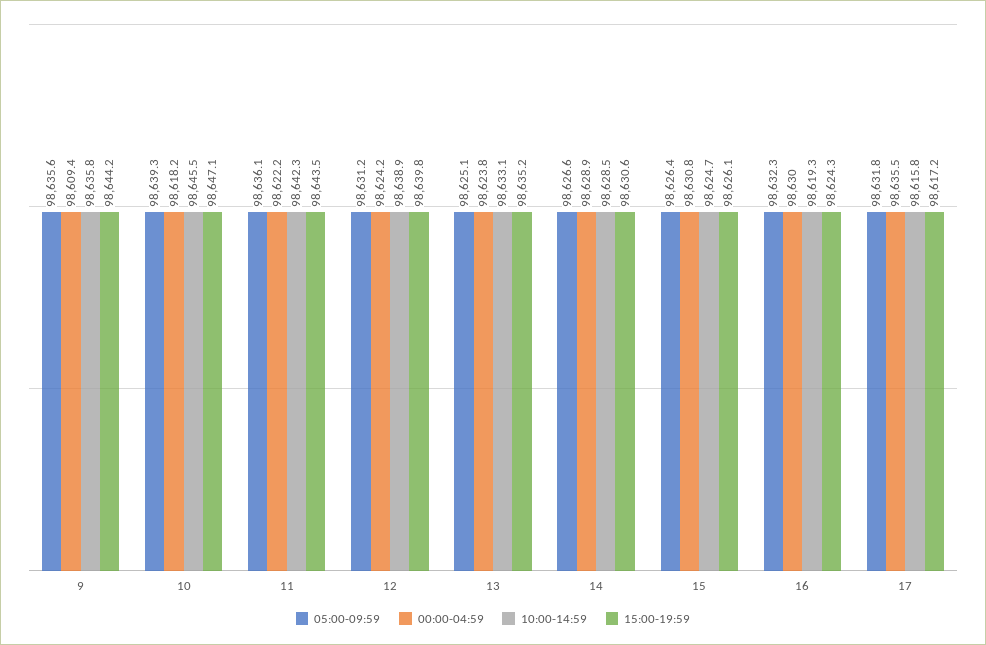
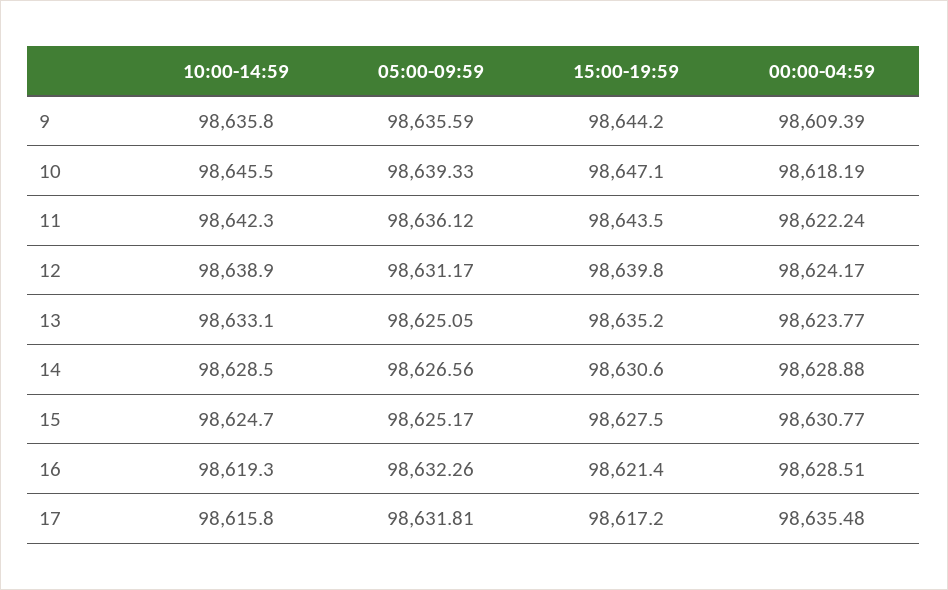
05:00-09:59, 15: 98626.4 -> 98625.17
15:00-19:59, 15: 98626.1 -> 98627.5
00:00-04:59, 16: 98630 -> 98628.51
15:00-19:59, 16: 98624.3 -> 98621.4

